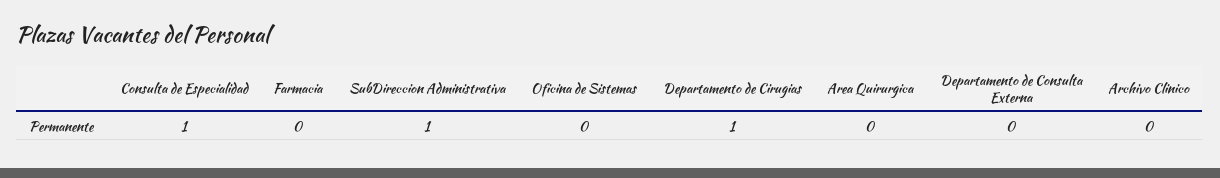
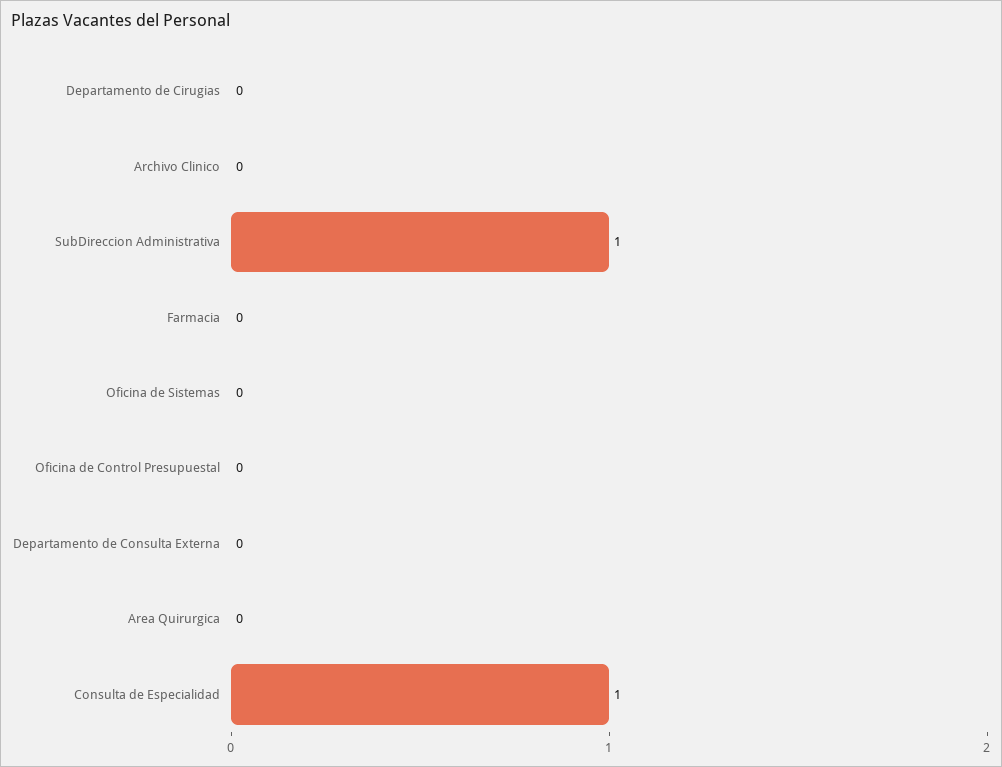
Departamento de Cirugias: 1 -> 0
Oficina de Control Presupuestal: none -> 0

